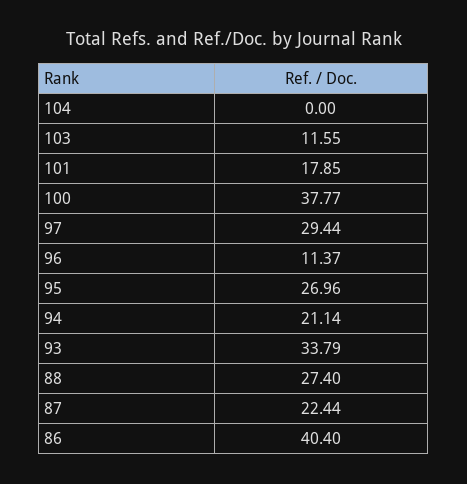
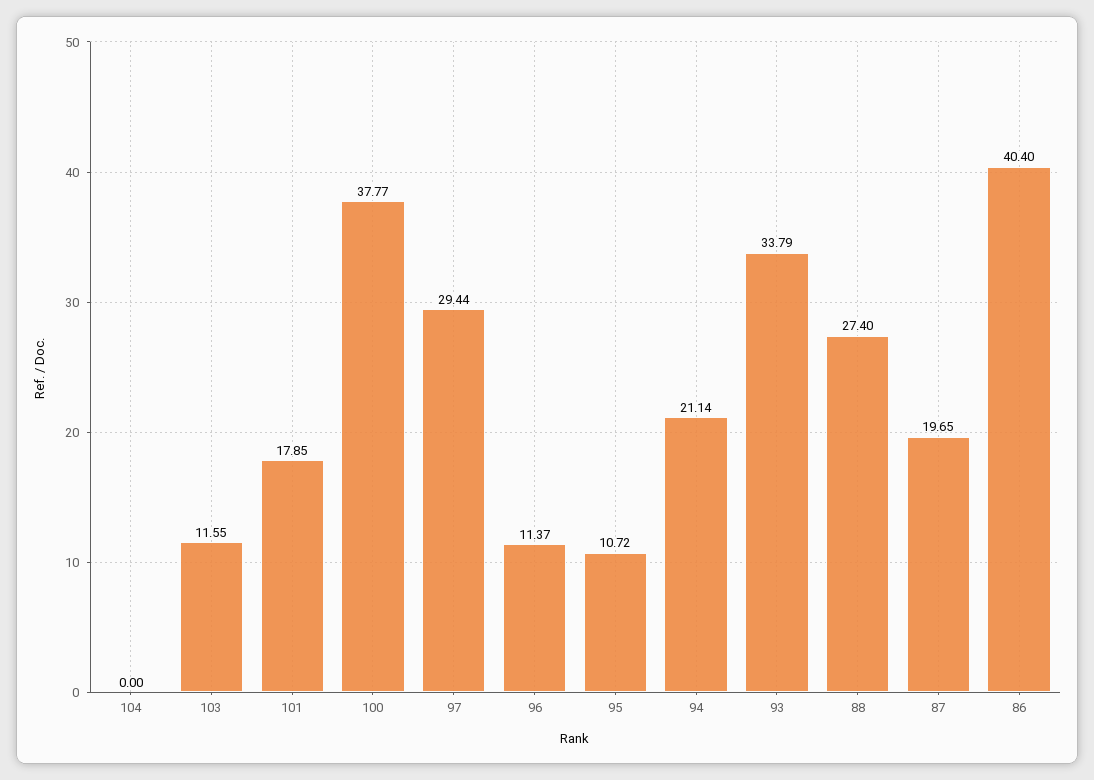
95: 26.96 -> 10.72
87: 22.44 -> 19.65

